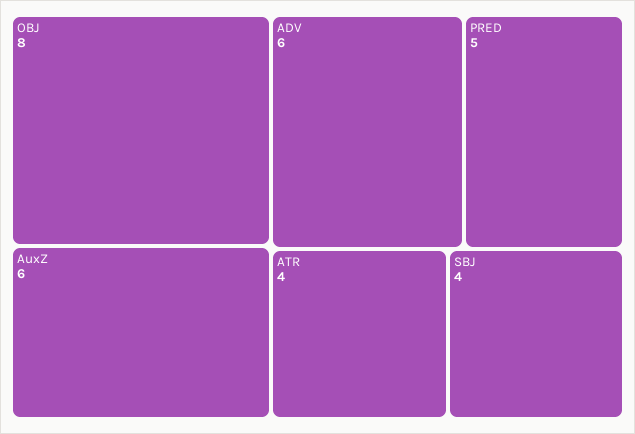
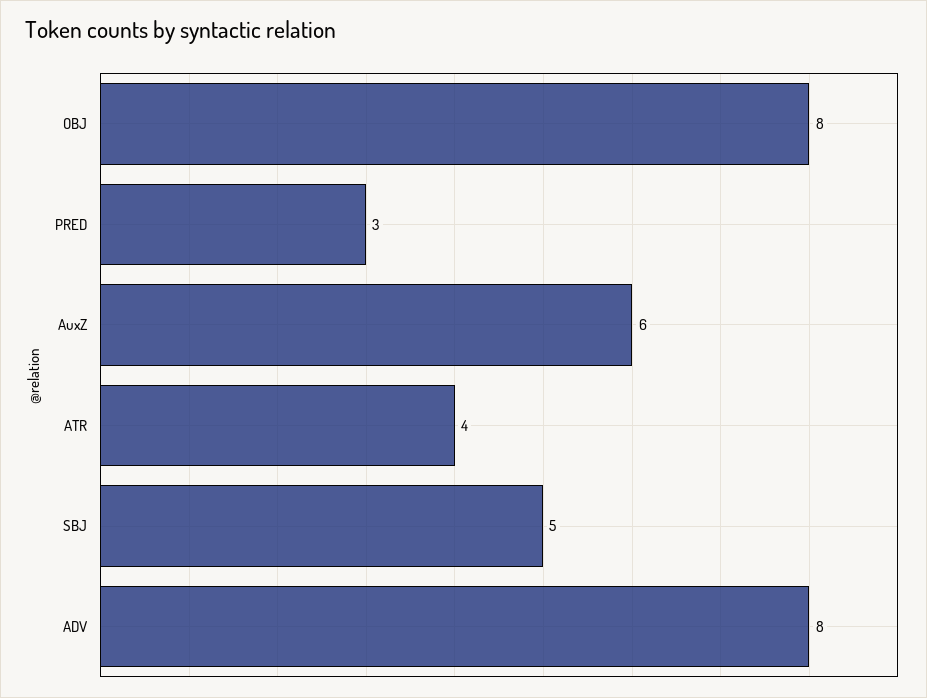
ADV: 6 -> 8
PRED: 5 -> 3
SBJ: 4 -> 5

